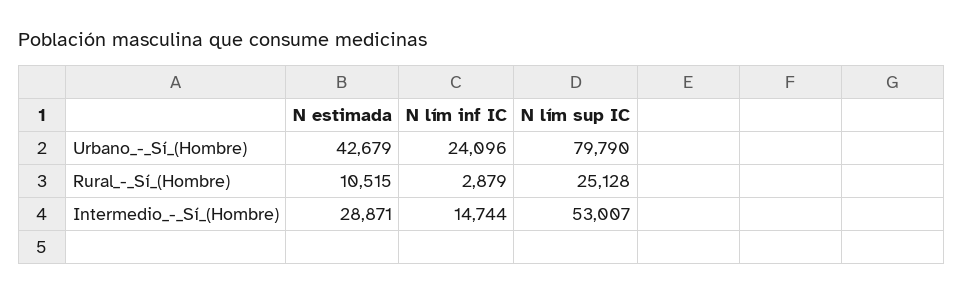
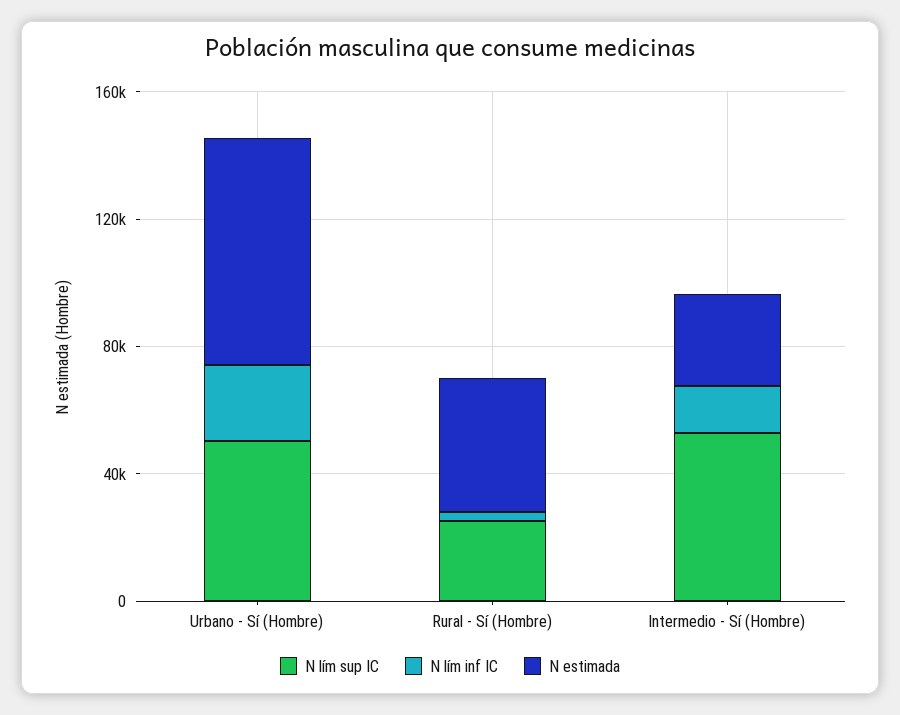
N estimada, Urbano_-_Sí_(Hombre): 42679 -> 70000
N lím sup IC, Urbano_-_Sí_(Hombre): 79790 -> 50000
N estimada, Rural_-_Sí_(Hombre): 10515 -> 40000

